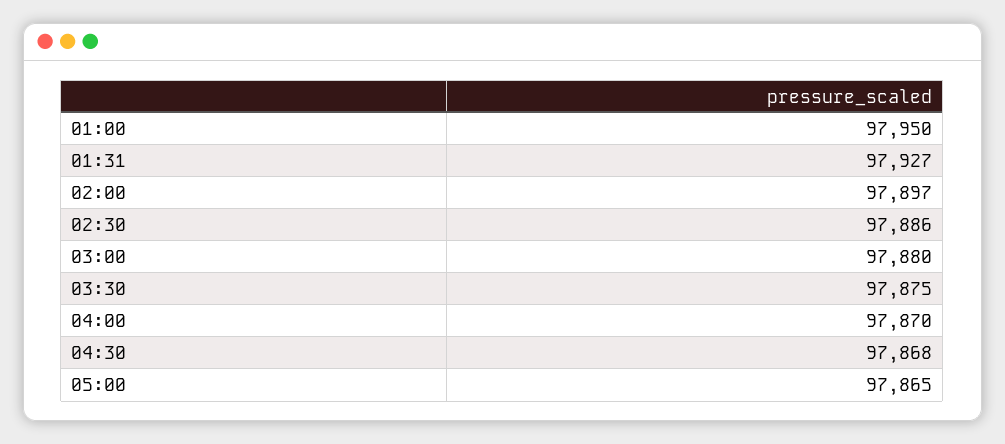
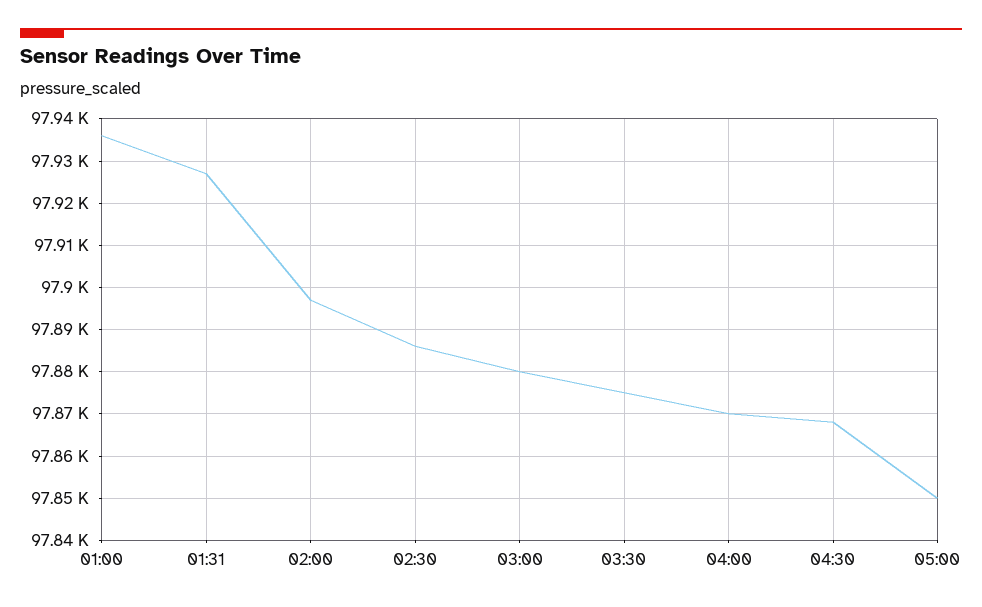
01:00: 97950 -> 97935
05:00: 97865 -> 97850

